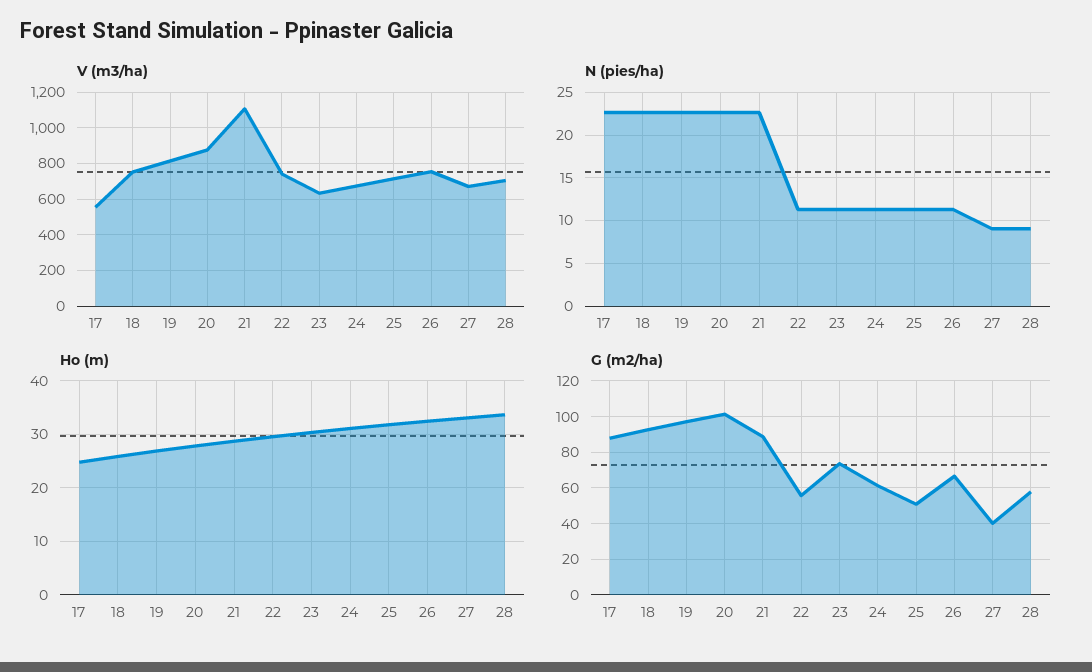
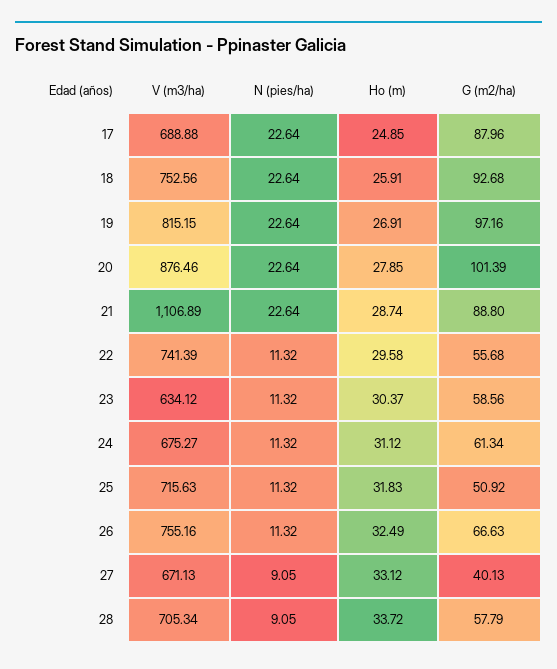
V (m3/ha), 17: 550 -> 688.88
G (m2/ha), 23: 75 -> 58.56

